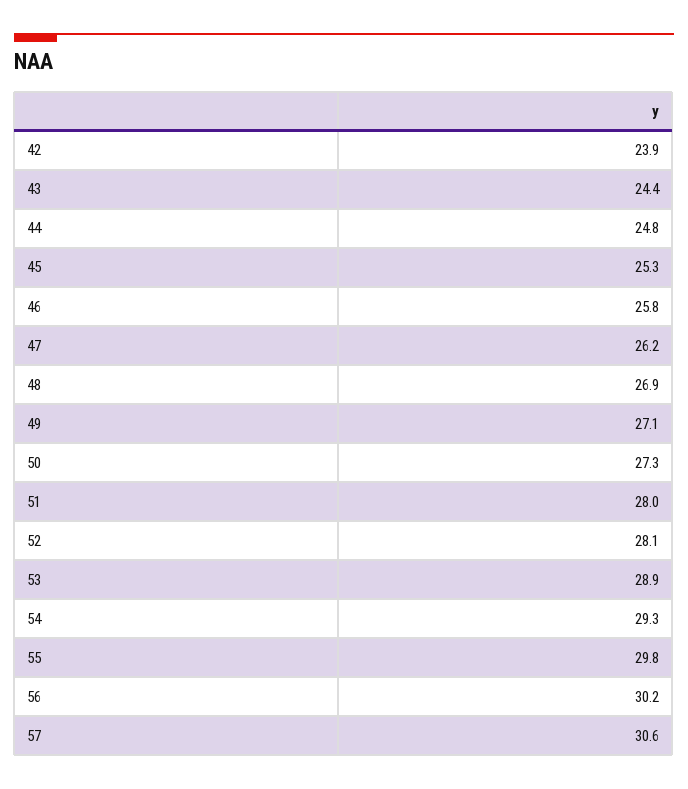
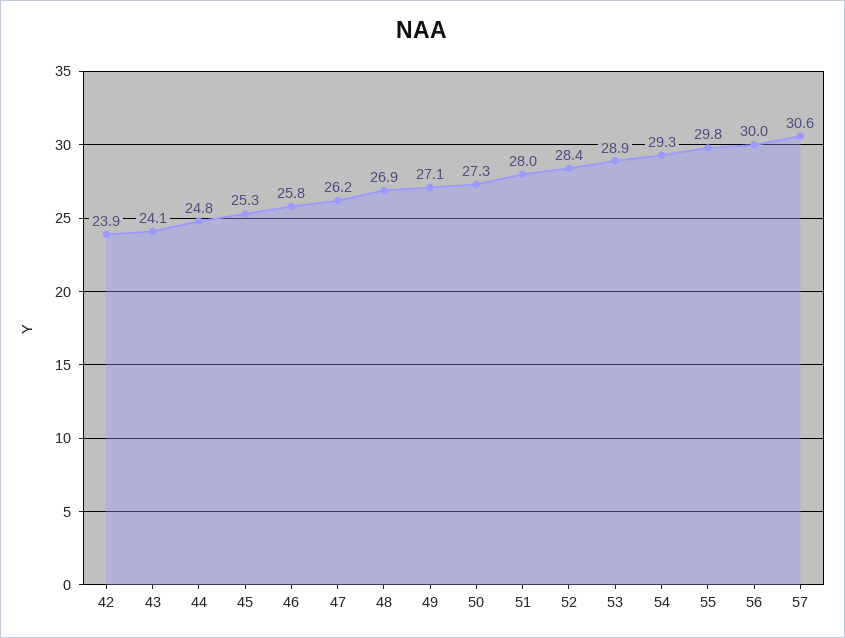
43: 24.4 -> 24.1
52: 28.1 -> 28.4
56: 30.2 -> 30

